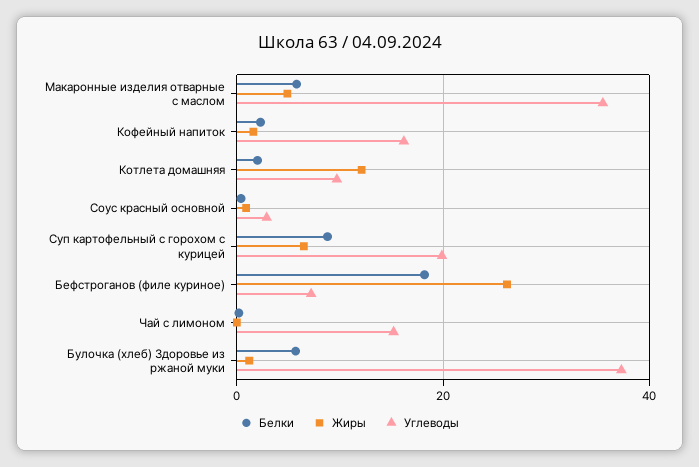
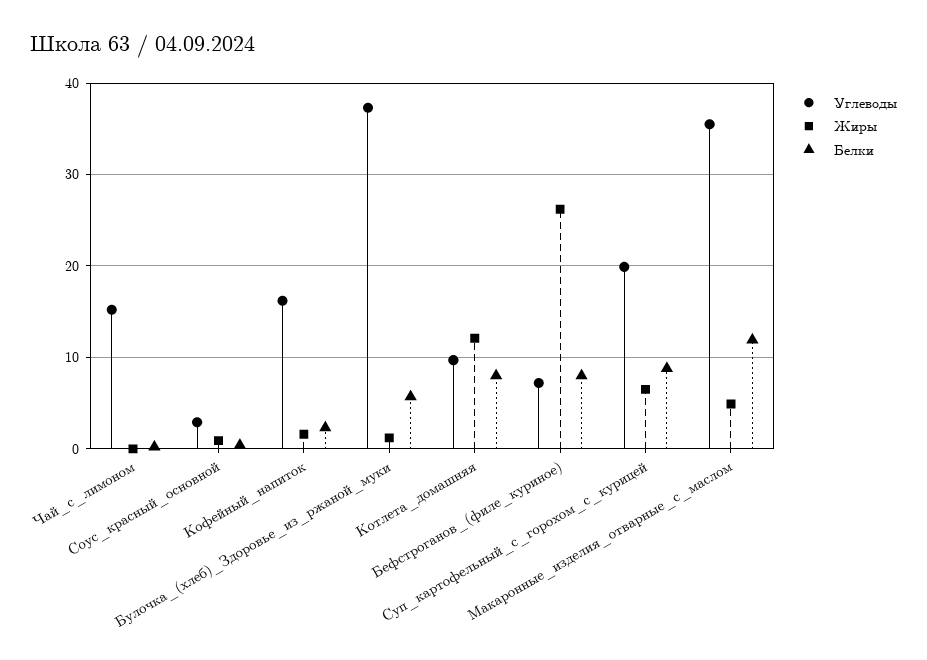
Белки, Макаронные изделия отварные с маслом: 6 -> 12
Белки, Котлета домашняя: 2 -> 8
Белки, Бефстроганов (филе куриное): 18 -> 8

